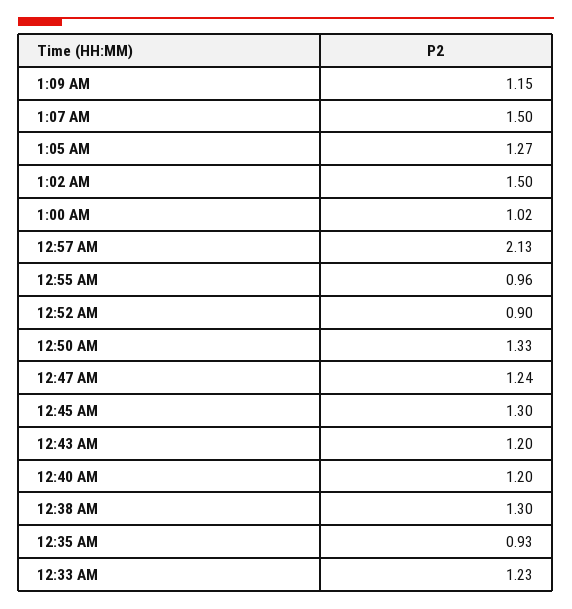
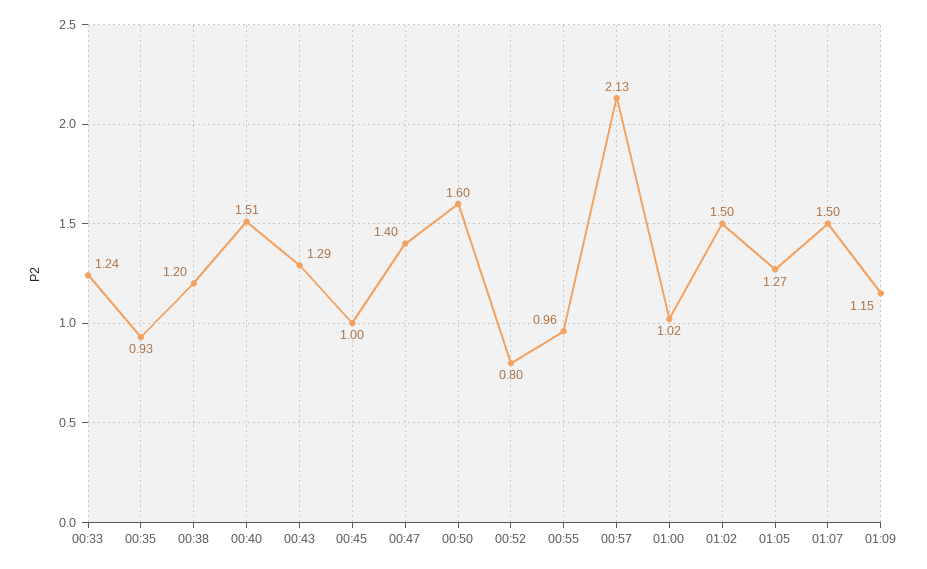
12:52 AM: 0.9 -> 0.8
12:50 AM: 1.33 -> 1.6
12:47 AM: 1.24 -> 1.4
12:45 AM: 1.3 -> 1
12:43 AM: 1.2 -> 1.29
12:40 AM: 1.2 -> 1.51
12:38 AM: 1.3 -> 1.2
12:33 AM: 1.23 -> 1.24

